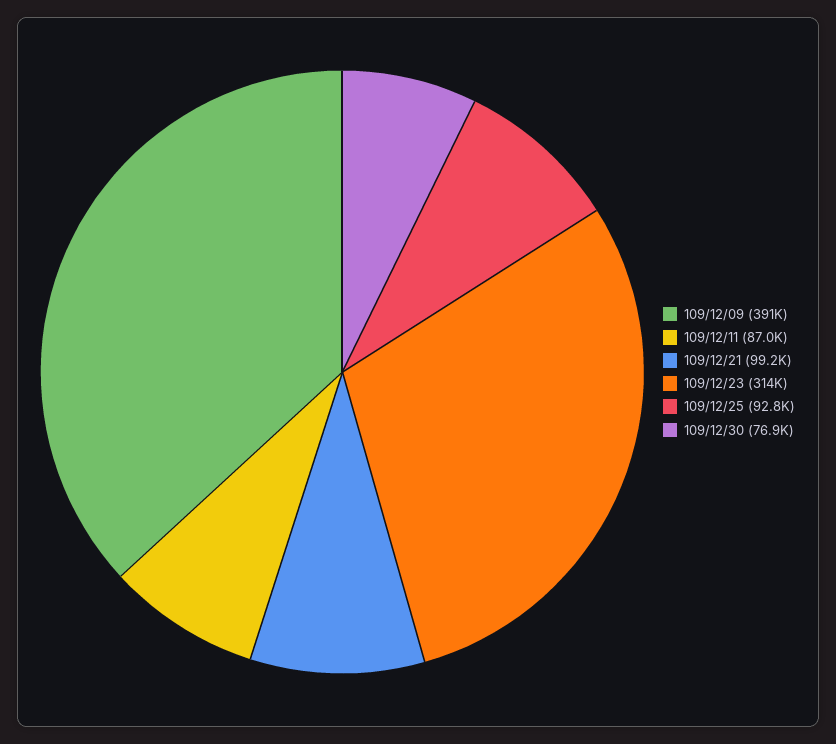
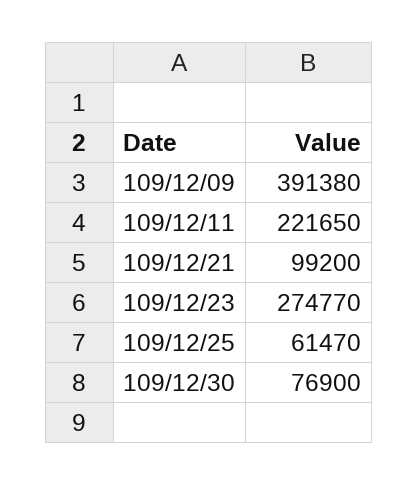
109/12/11: 87000 -> 221650
109/12/23: 314000 -> 274770
109/12/25: 92800 -> 61470

